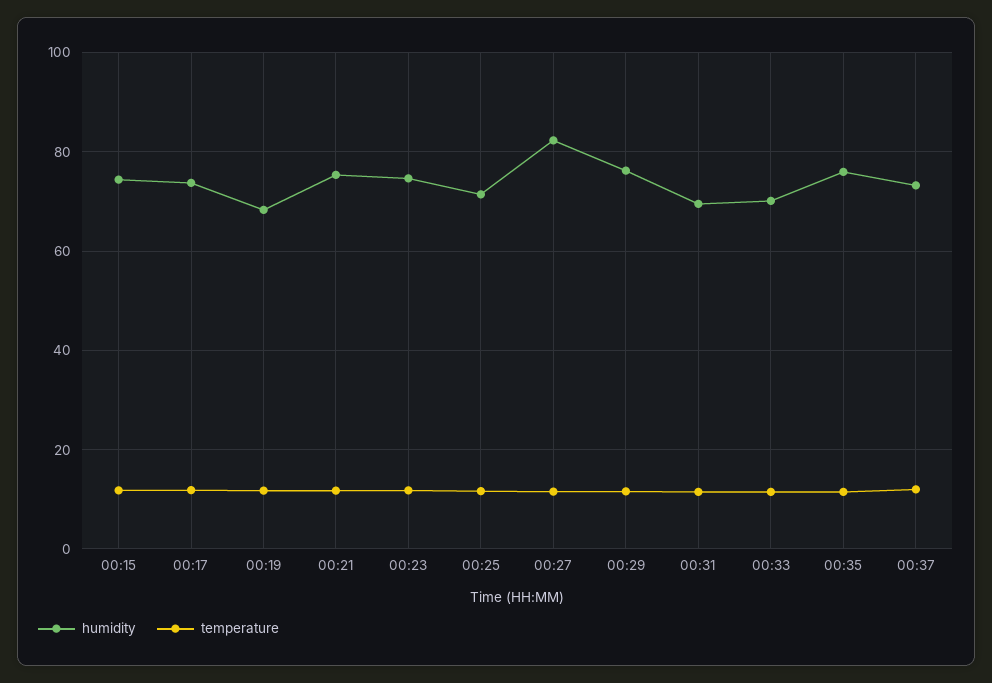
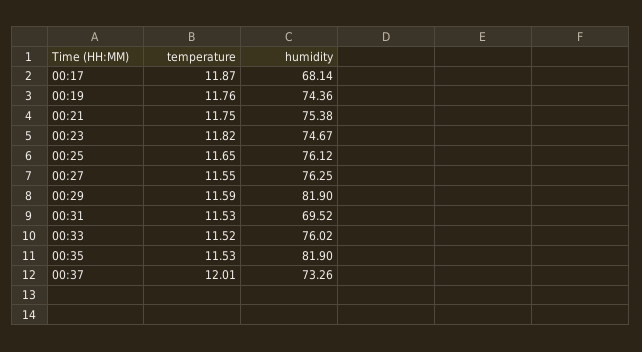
humidity, 00:15: 74 -> none
temperature, 00:15: 12 -> none
humidity, 00:17: 74 -> 68.14
humidity, 00:19: 68 -> 74.36
humidity, 00:25: 72 -> 76.12
humidity, 00:27: 82 -> 76.25
humidity, 00:29: 76 -> 81.9
humidity, 00:33: 70 -> 76.02
humidity, 00:35: 76 -> 81.9

